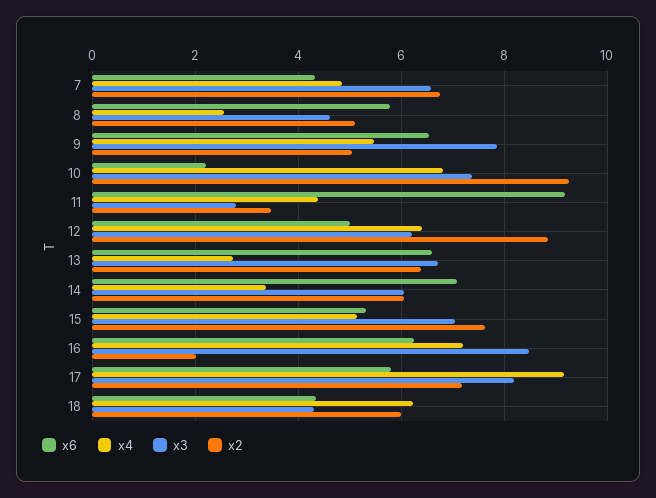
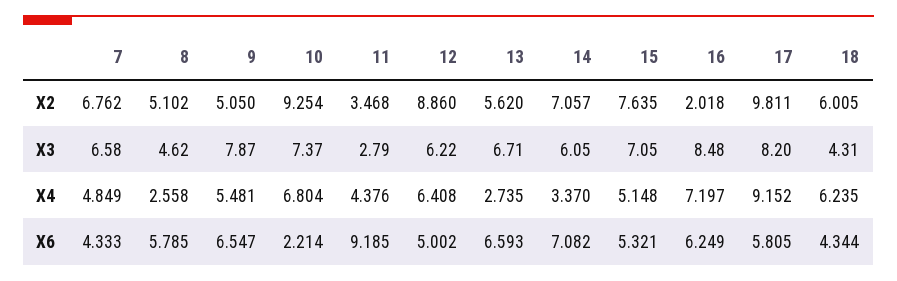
x2, 13: 6.4 -> 5.62
x2, 14: 6 -> 7.057
x2, 17: 7.2 -> 9.811

